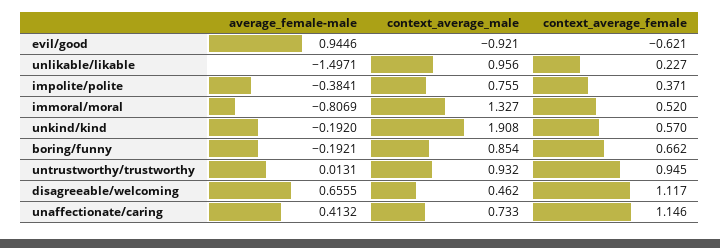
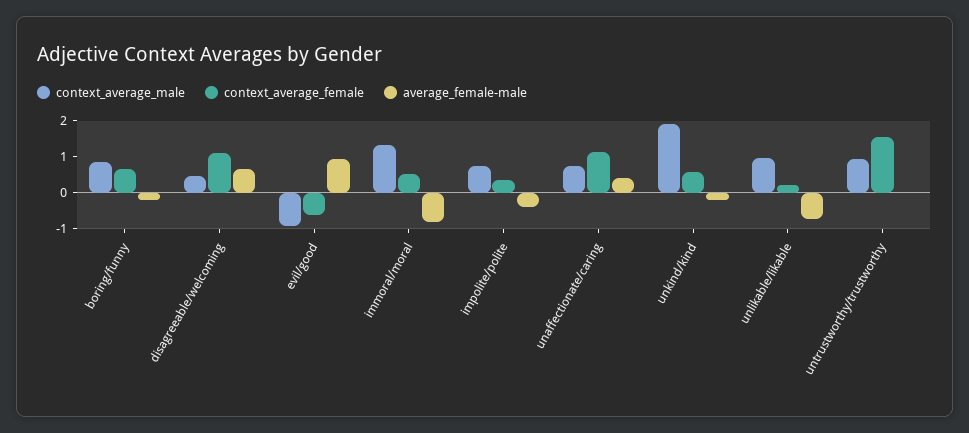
average_female-male, unlikable/likable: -1.4971 -> -0.75
context_average_female, untrustworthy/trustworthy: 0.945 -> 1.5

